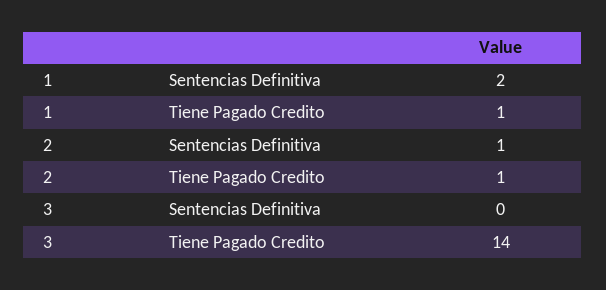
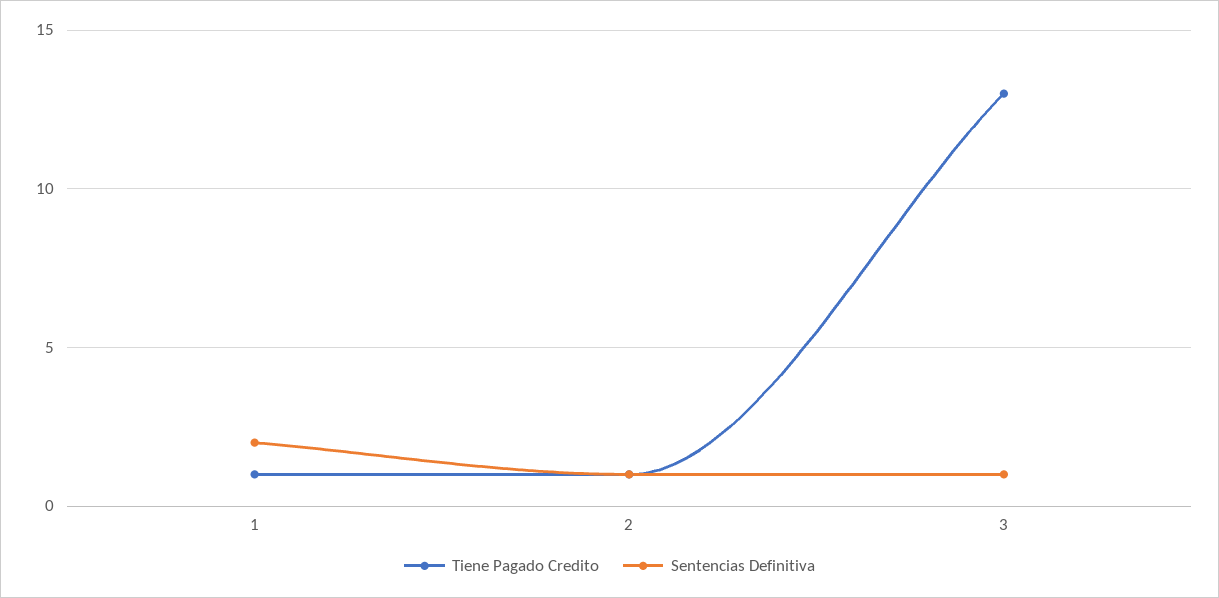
Sentencias Definitiva, 3: 0 -> 1
Tiene Pagado Credito, 3: 14 -> 13

